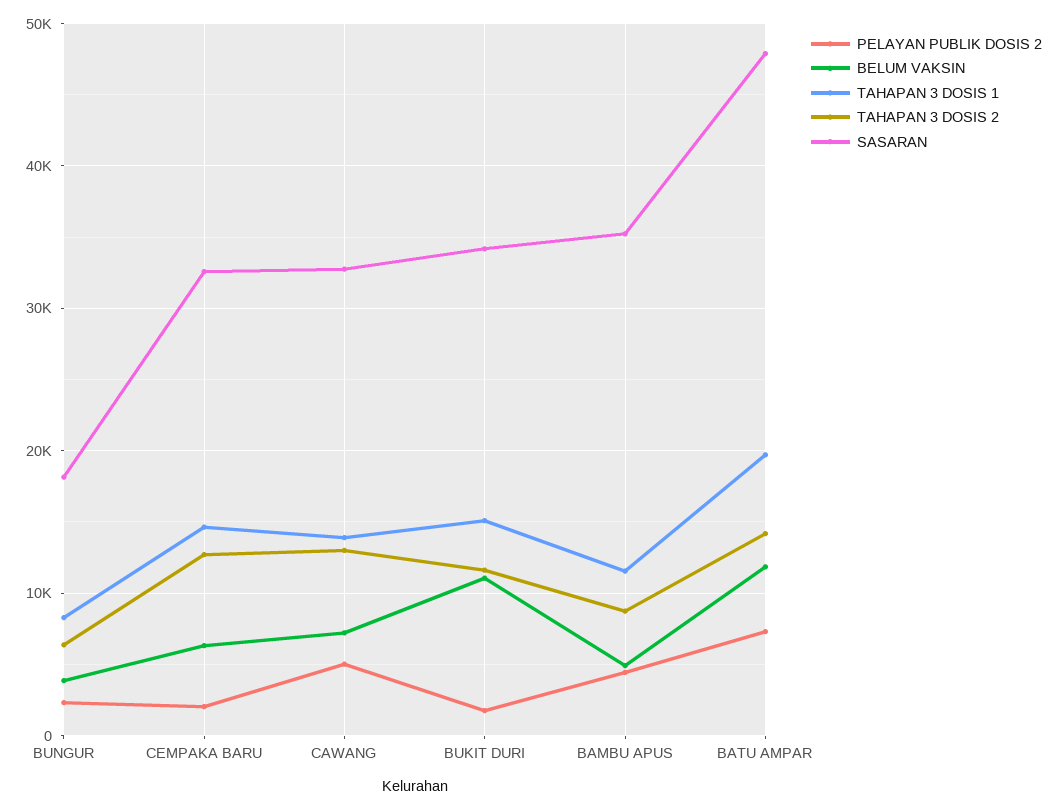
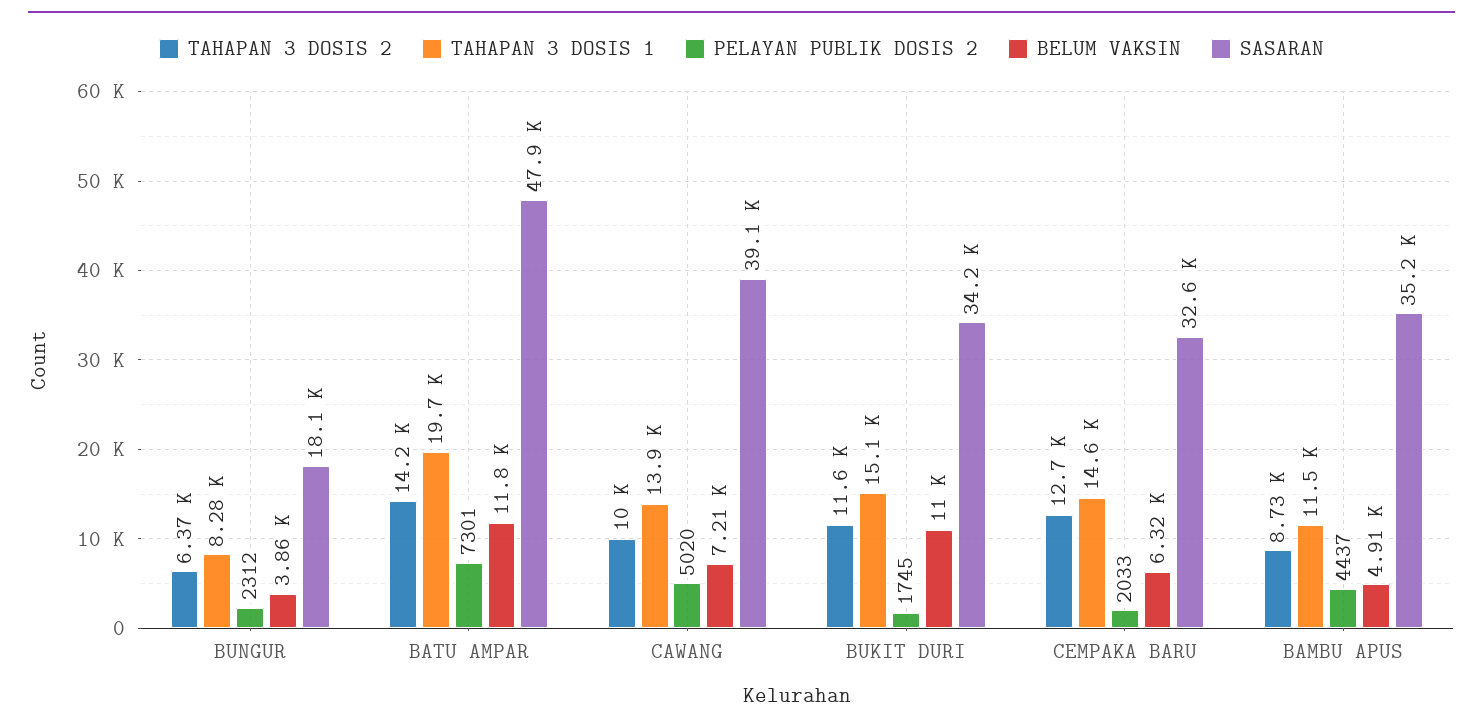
TAHAPAN 3 DOSIS 2, CAWANG: 13000 -> 10000
SASARAN, CAWANG: 33000 -> 39100

